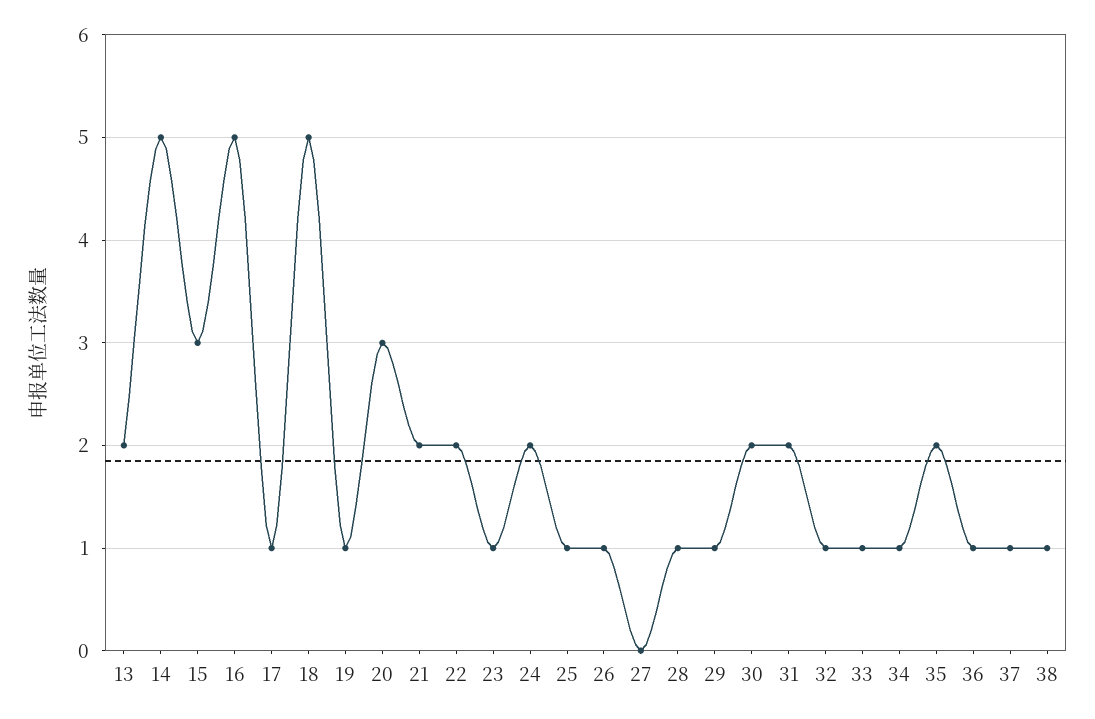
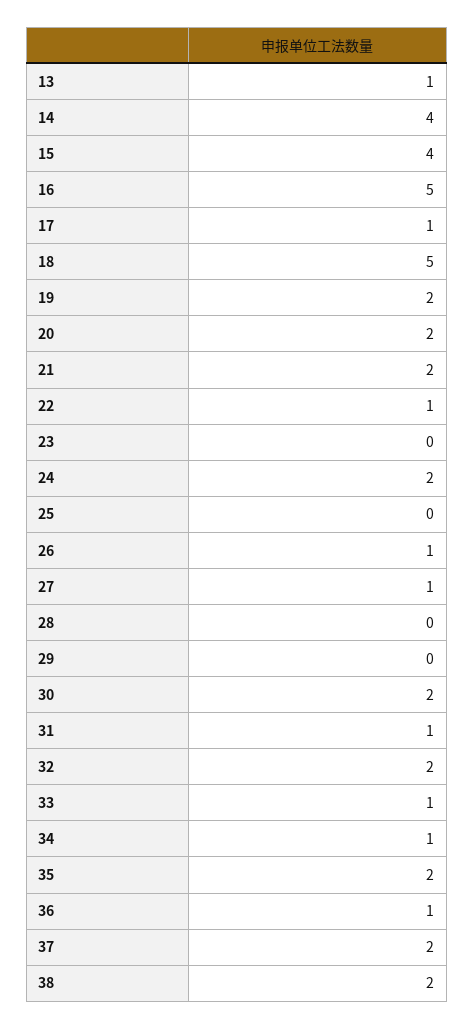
13: 2 -> 1
14: 5 -> 4
15: 3 -> 4
19: 1 -> 2
20: 3 -> 2
22: 2 -> 1
23: 1 -> 0
25: 1 -> 0
27: 0 -> 1
28: 1 -> 0
29: 1 -> 0
31: 2 -> 1
32: 1 -> 2
37: 1 -> 2
38: 1 -> 2

